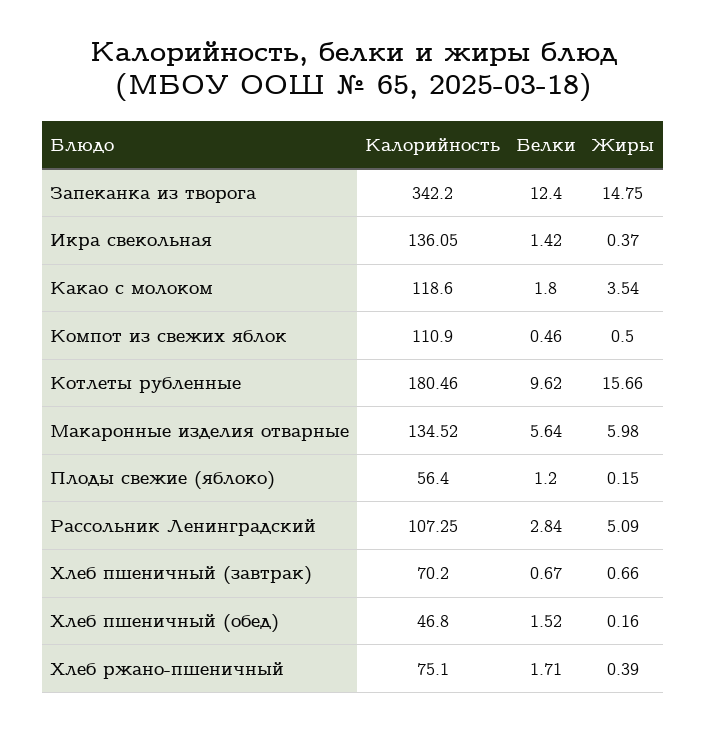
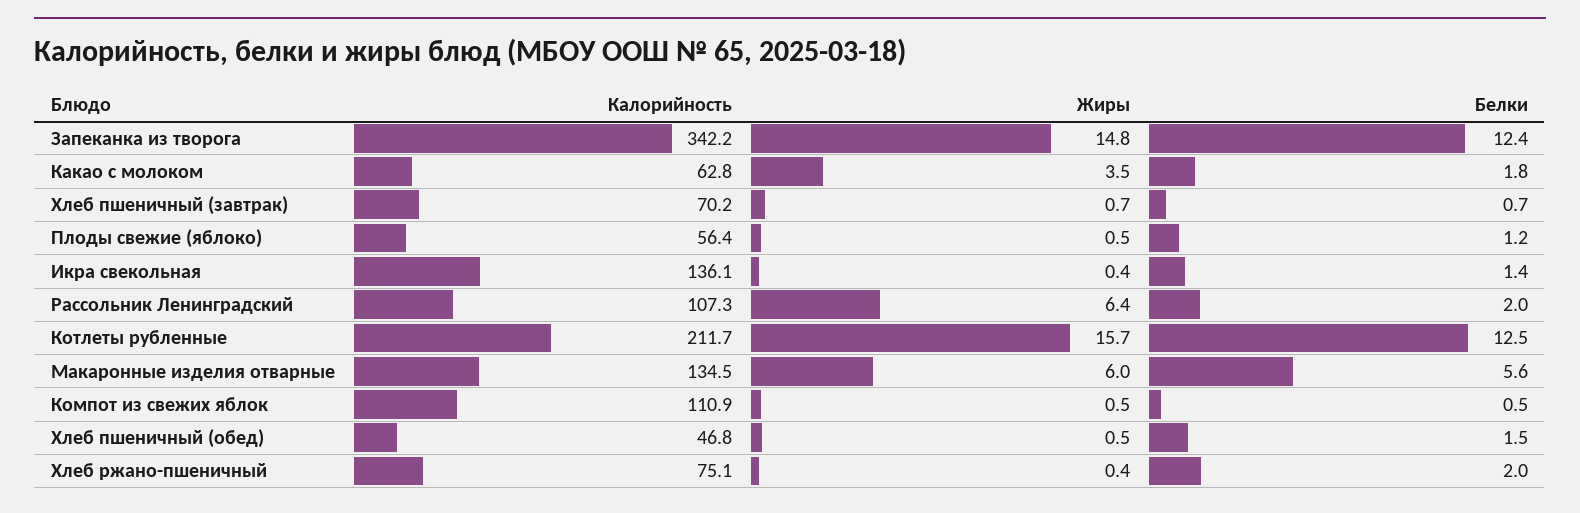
Калорийность, Какао с молоком: 118.6 -> 62.8
Калорийность, Котлеты рубленные: 180.46 -> 211.7
Белки, Котлеты рубленные: 9.62 -> 12.5
Жиры, Плоды свежие (яблоко): 0.15 -> 0.5
Белки, Рассольник Ленинградский: 2.84 -> 2
Жиры, Рассольник Ленинградский: 5.09 -> 6.4
Жиры, Хлеб пшеничный (обед): 0.16 -> 0.5
Белки, Хлеб ржано-пшеничный: 1.71 -> 2

